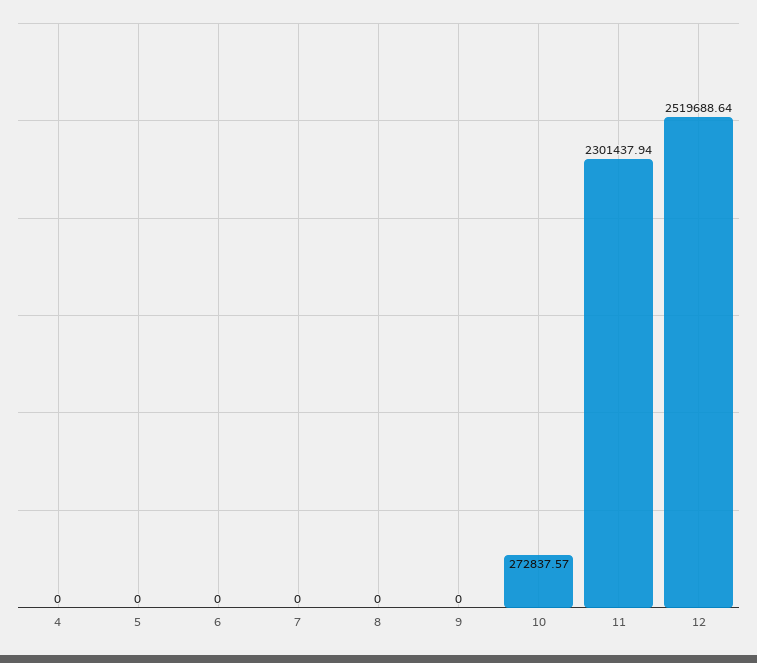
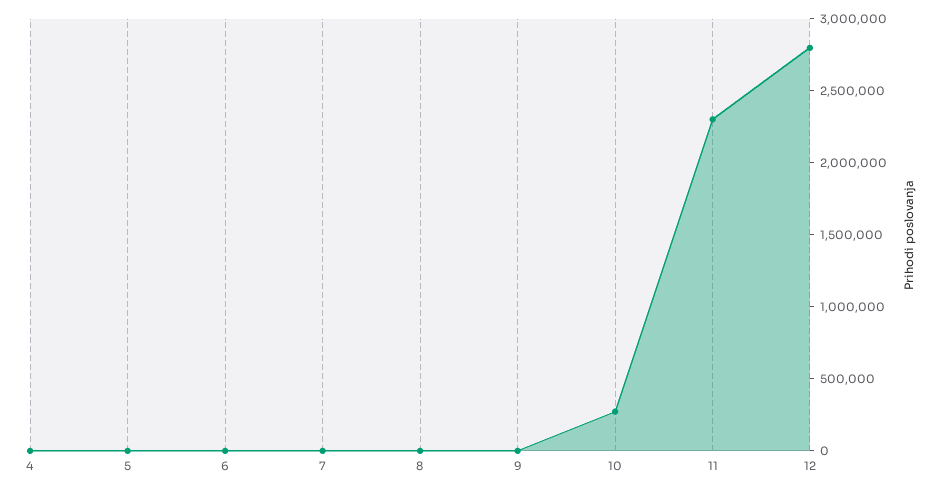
12: 2519688.64 -> 2800000

